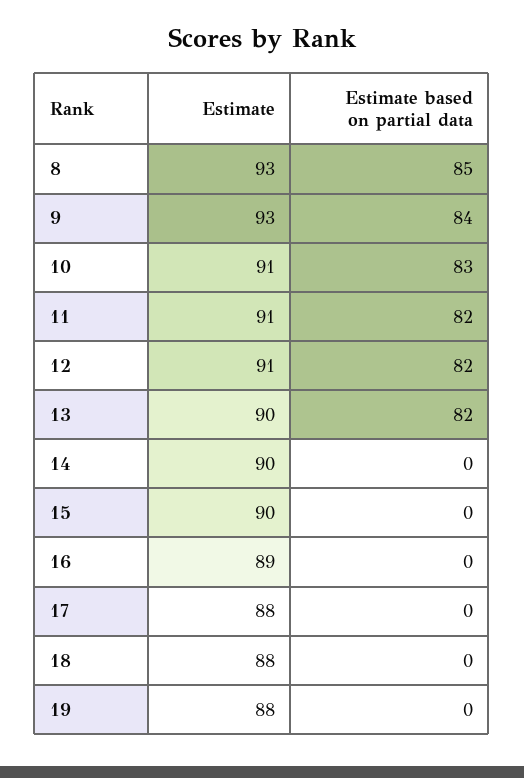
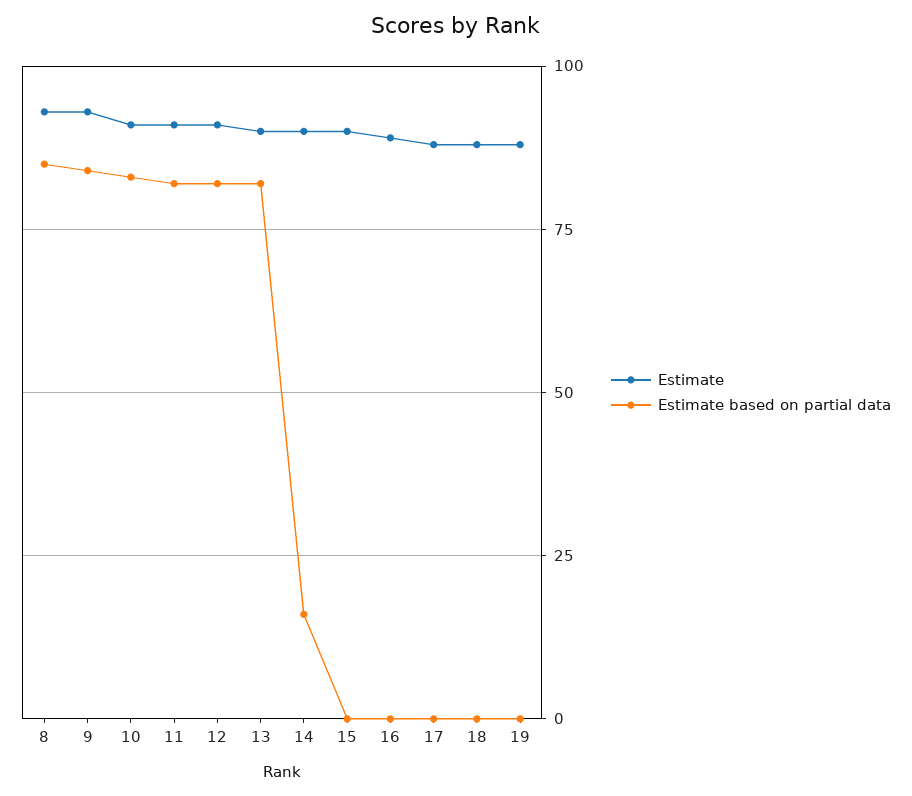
Estimate based on partial data, 14: 0 -> 15

